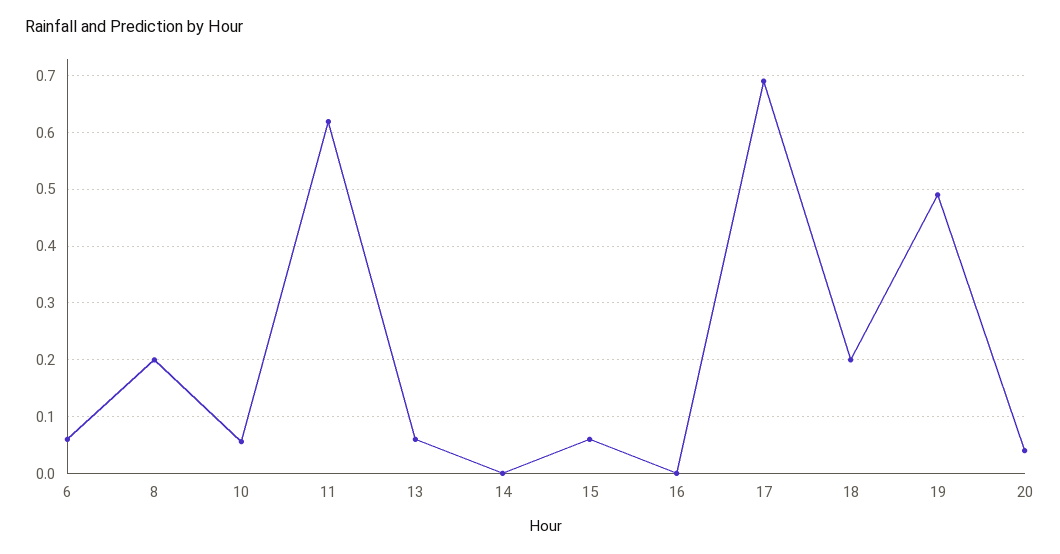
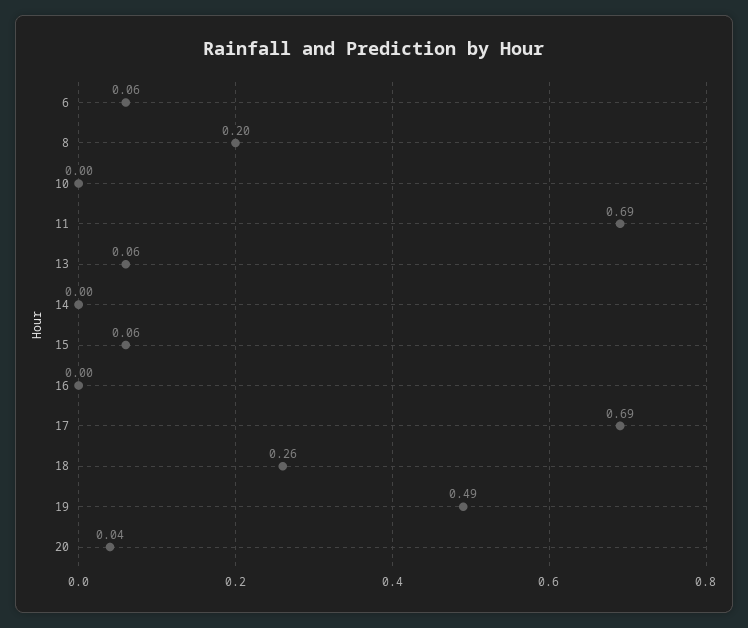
10: 0.06 -> 0
11: 0.62 -> 0.69
18: 0.2 -> 0.26

